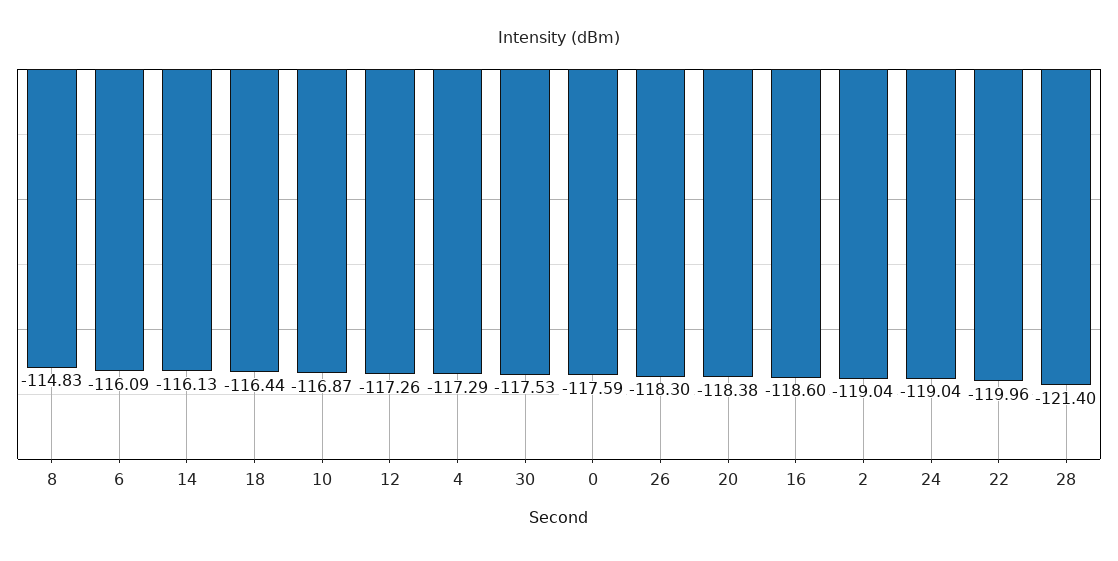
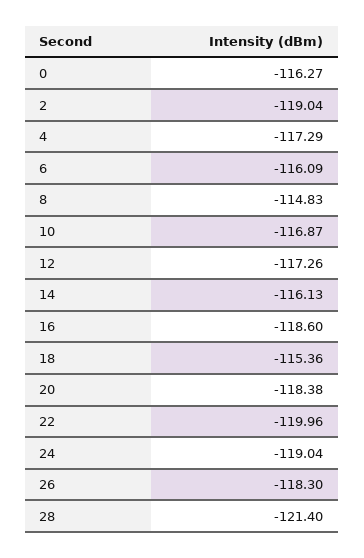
18: -116.44 -> -115.36
30: -117.53 -> none
0: -117.59 -> -116.27

